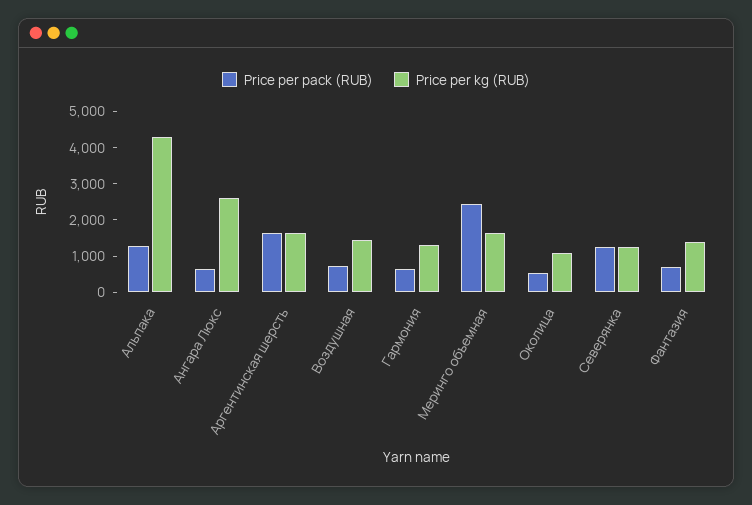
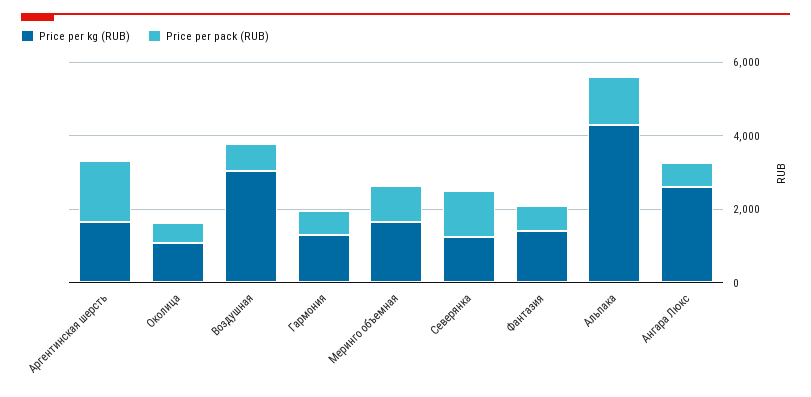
Price per kg (RUB), Воздушная: 1500 -> 3000
Price per pack (RUB), Меринго объемная: 2500 -> 1000

